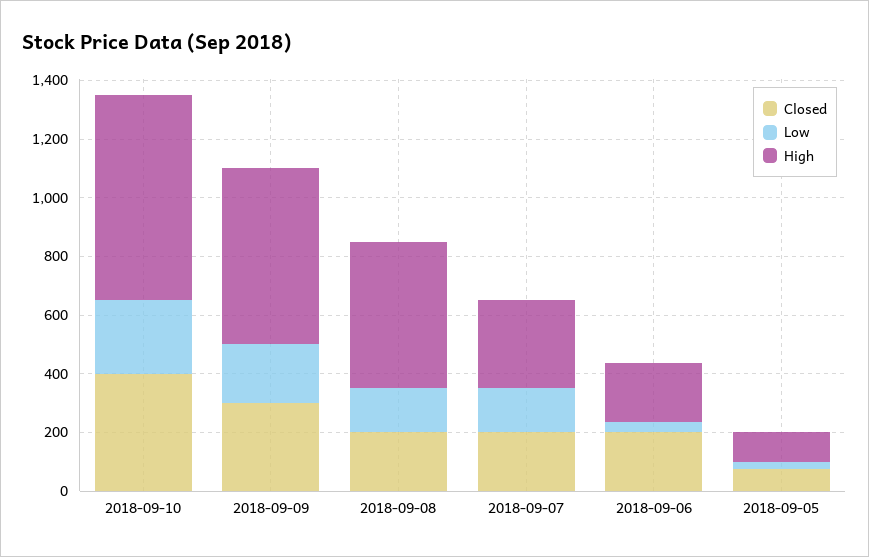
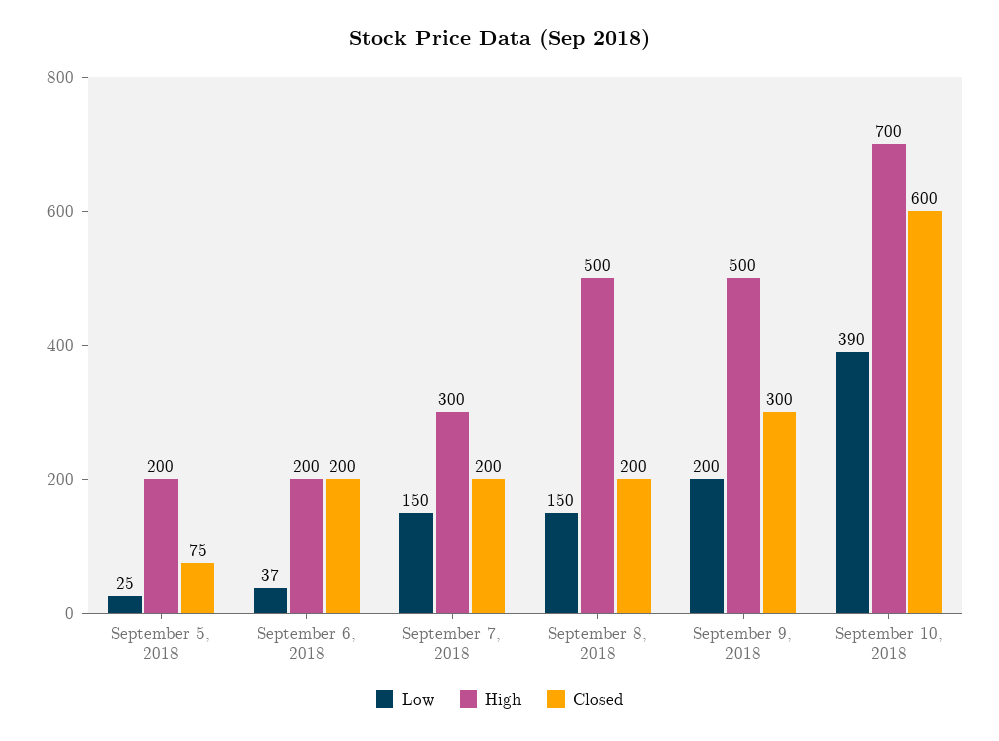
Closed, 2018-09-10: 400 -> 600
Low, 2018-09-10: 250 -> 390
High, 2018-09-09: 600 -> 500
High, 2018-09-05: 100 -> 200

